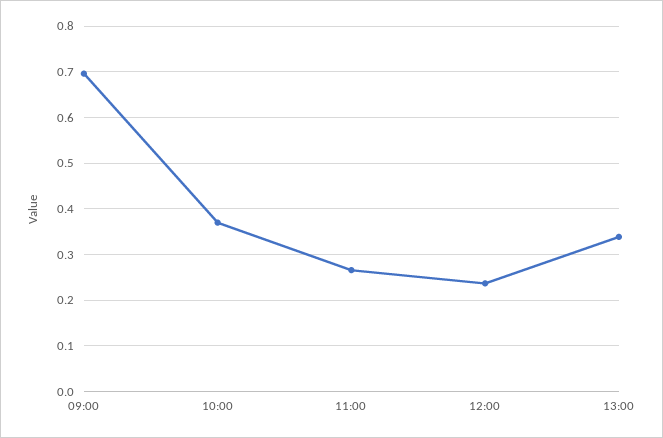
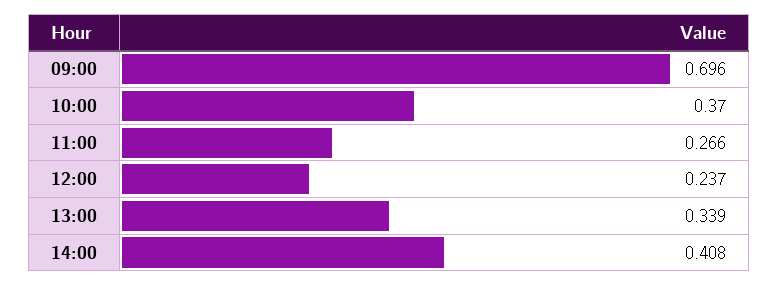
14:00: none -> 0.408

